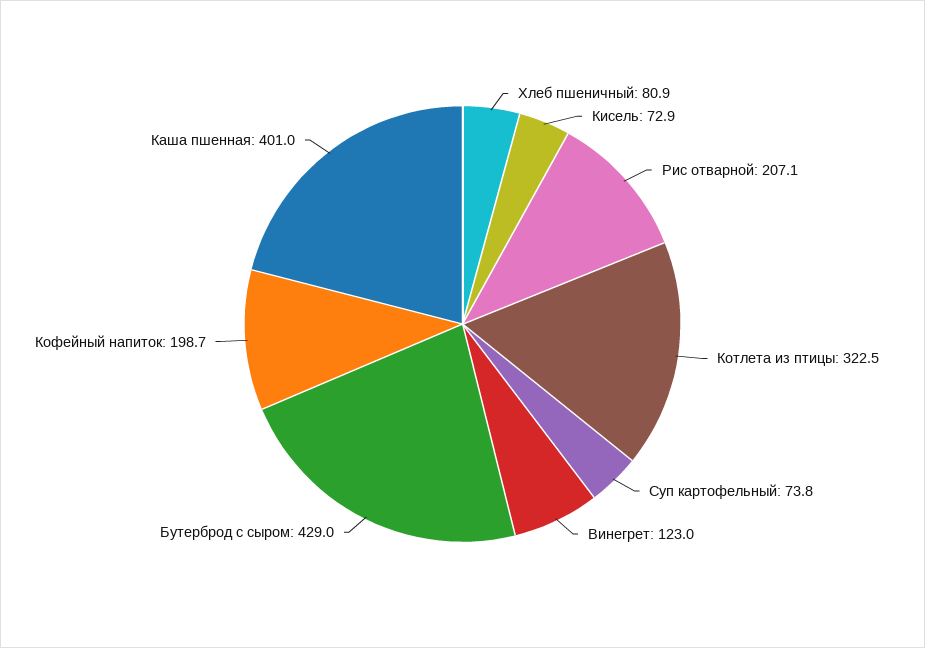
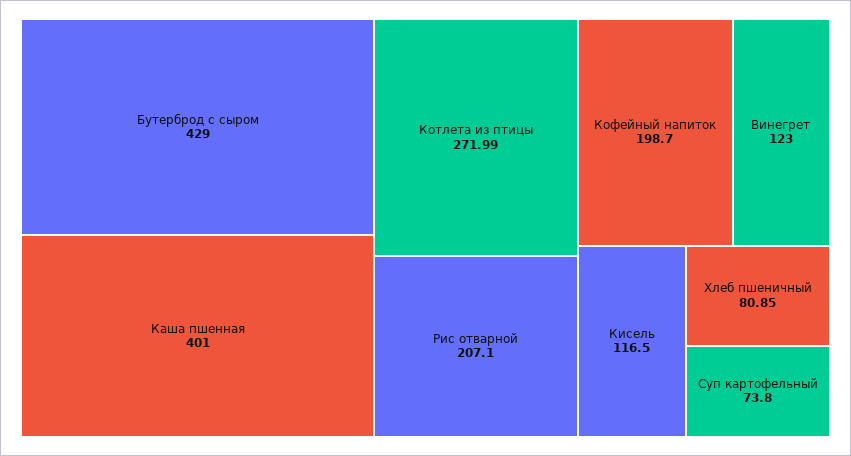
Кисель: 72.9 -> 116.5
Котлета из птицы: 322.5 -> 271.99

